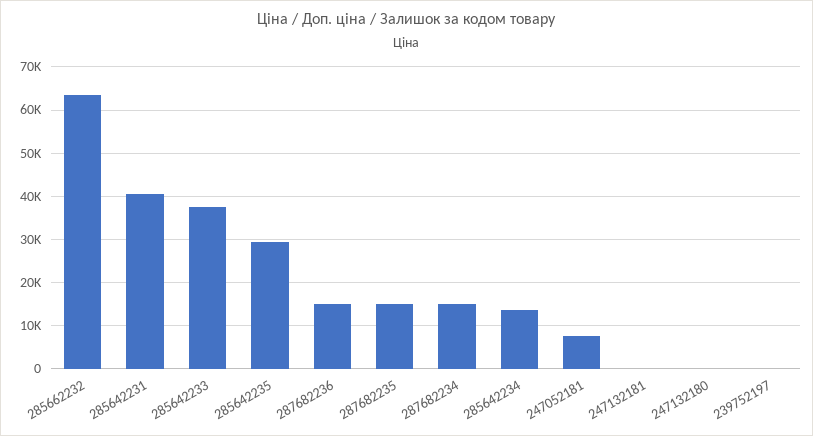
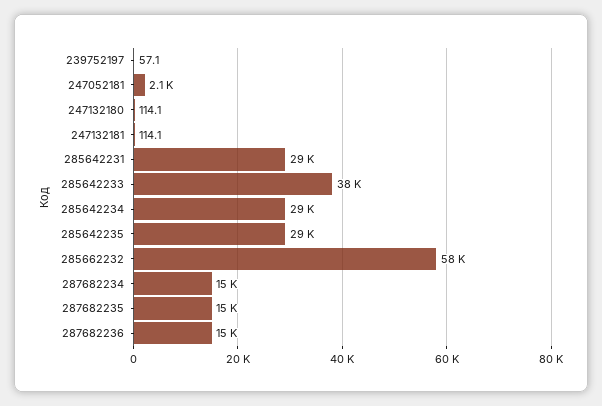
285662232: 64000 -> 58000
285642231: 40000 -> 29000
285642234: 14000 -> 29000
247052181: 8000 -> 2100

